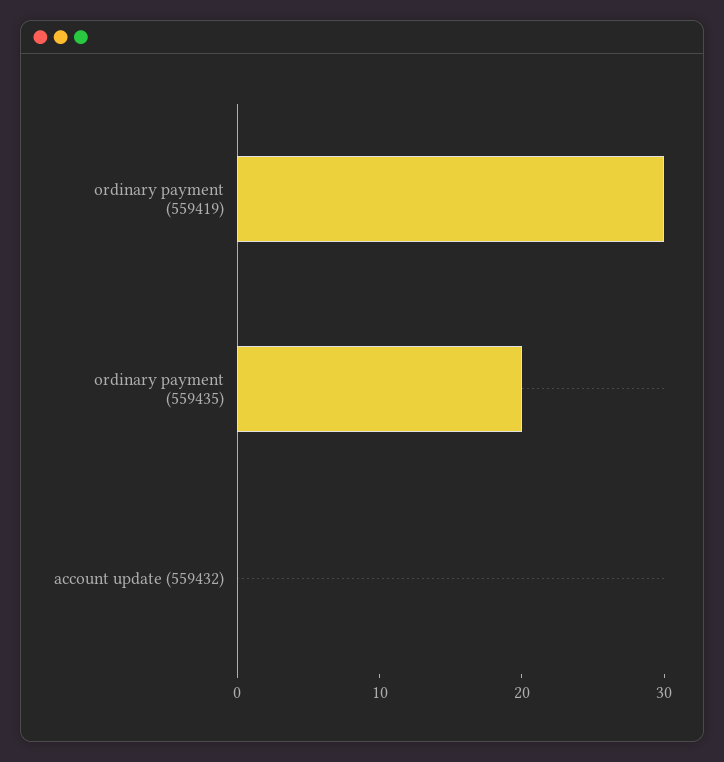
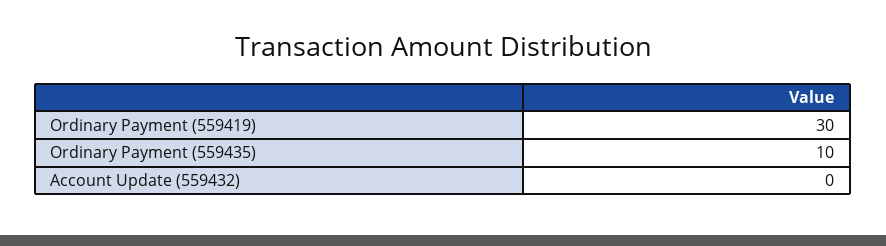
ordinary payment (559435): 20 -> 10

